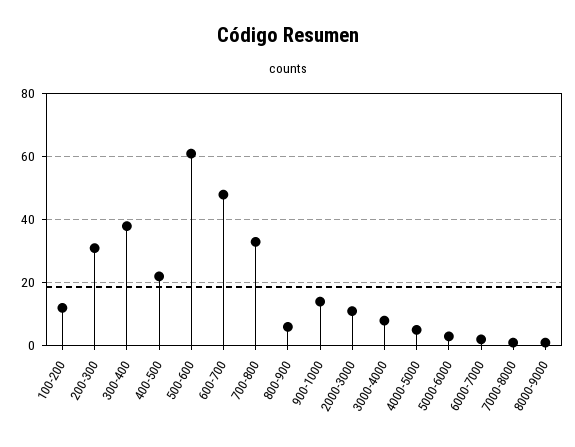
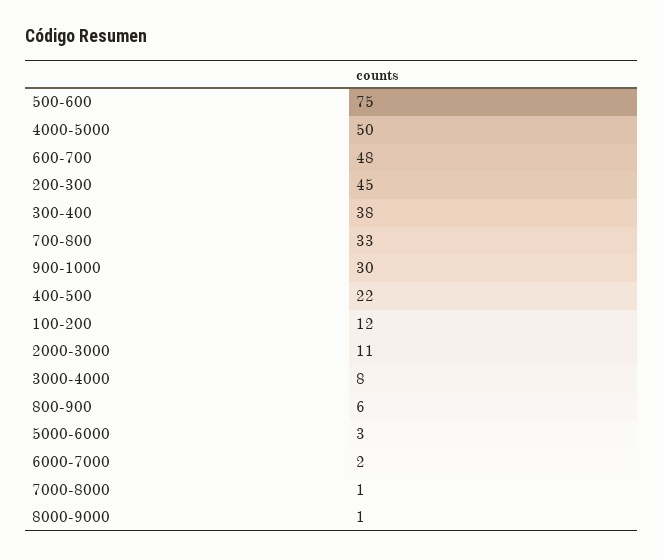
200-300: 30 -> 45
500-600: 60 -> 75
900-1000: 15 -> 30
4000-5000: 5 -> 50

